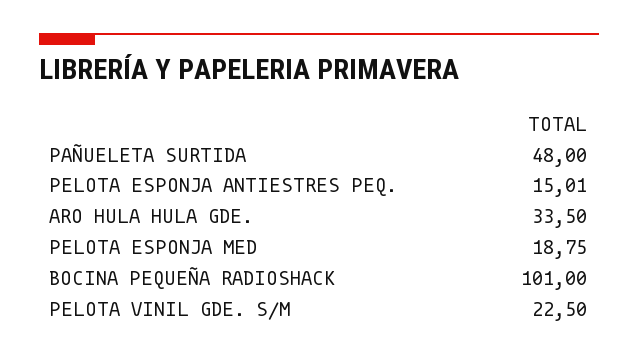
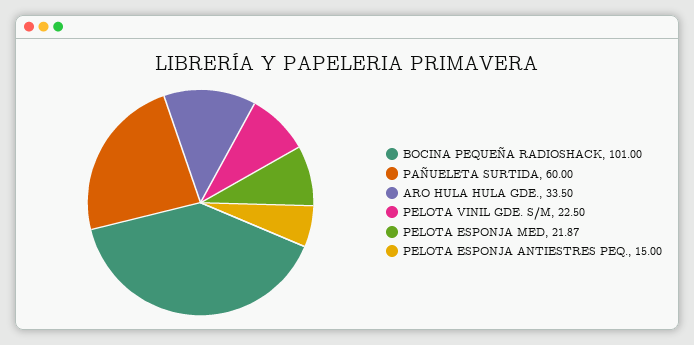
PAÑUELETA SURTIDA: 48 -> 60
PELOTA ESPONJA ANTIESTRES PEQ.: 15.01 -> 15
PELOTA ESPONJA MED: 18.75 -> 21.87

